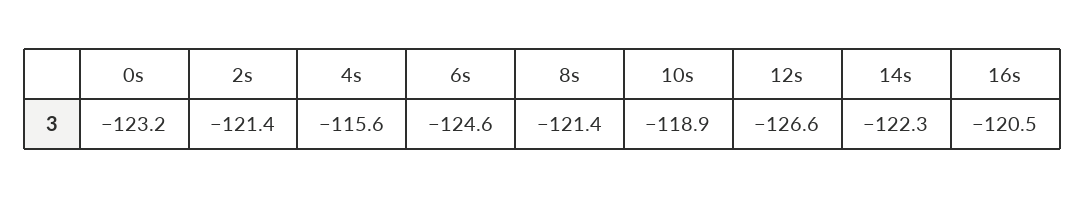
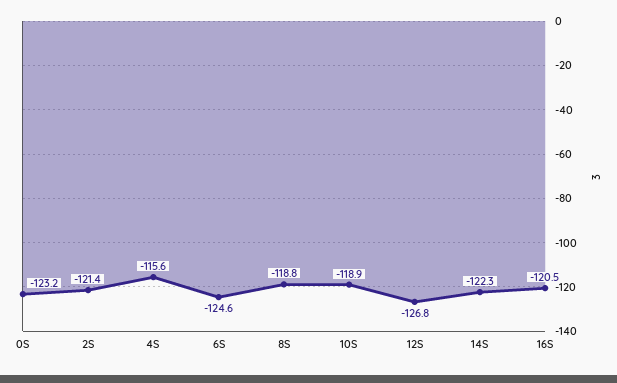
8s: -121.4 -> -118.8
12s: -126.6 -> -126.8

